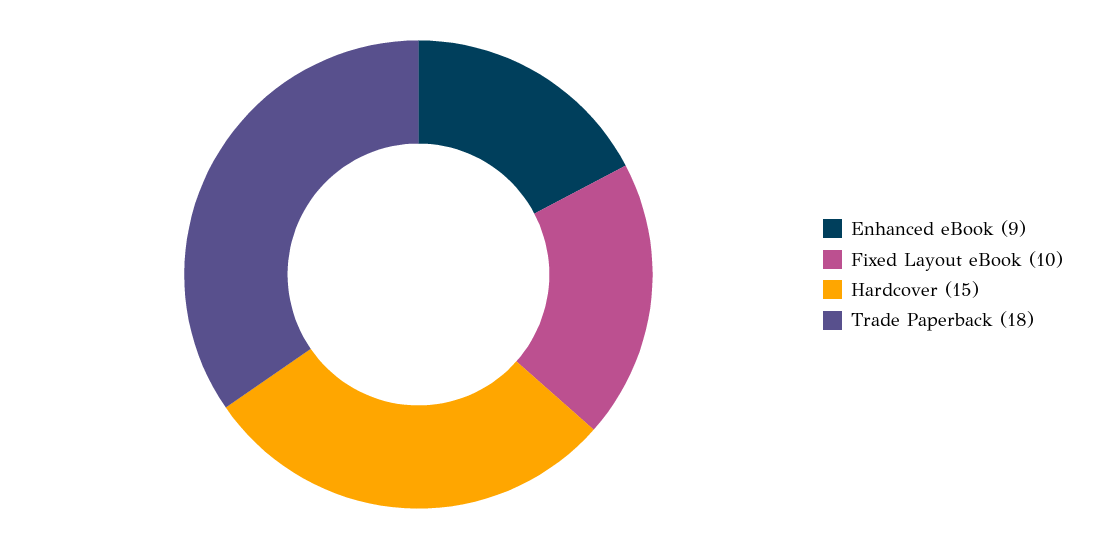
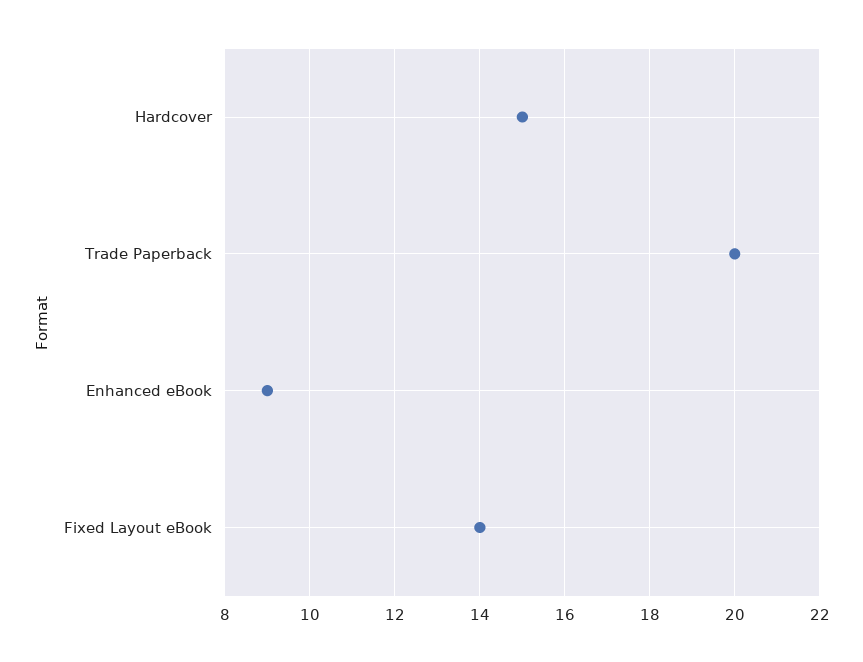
Fixed Layout eBook: 10 -> 14
Trade Paperback: 18 -> 20

